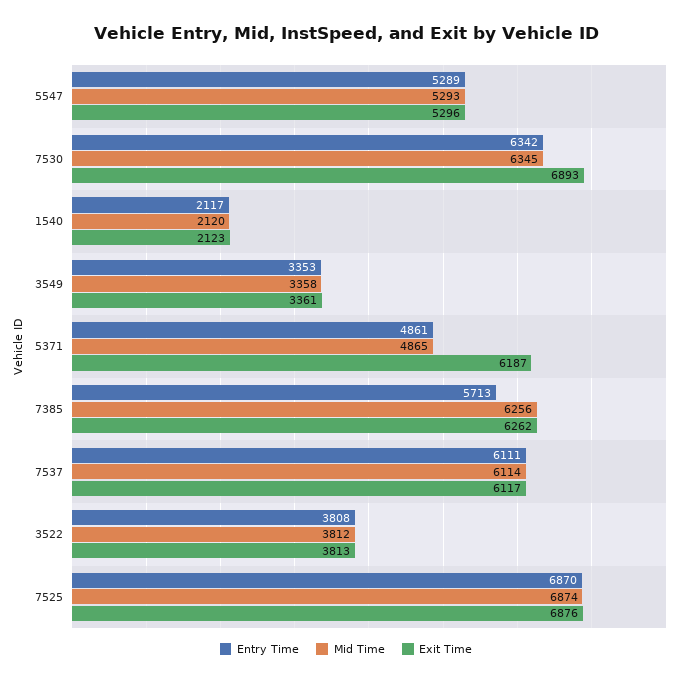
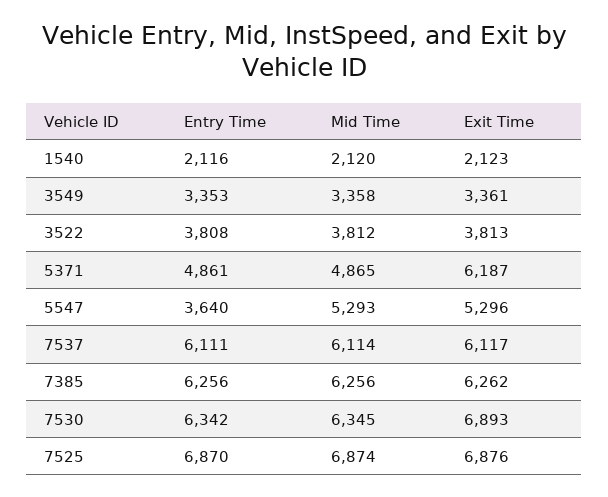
Entry Time, 5547: 5289 -> 3640
Entry Time, 1540: 2117 -> 2116
Entry Time, 7385: 5713 -> 6256

